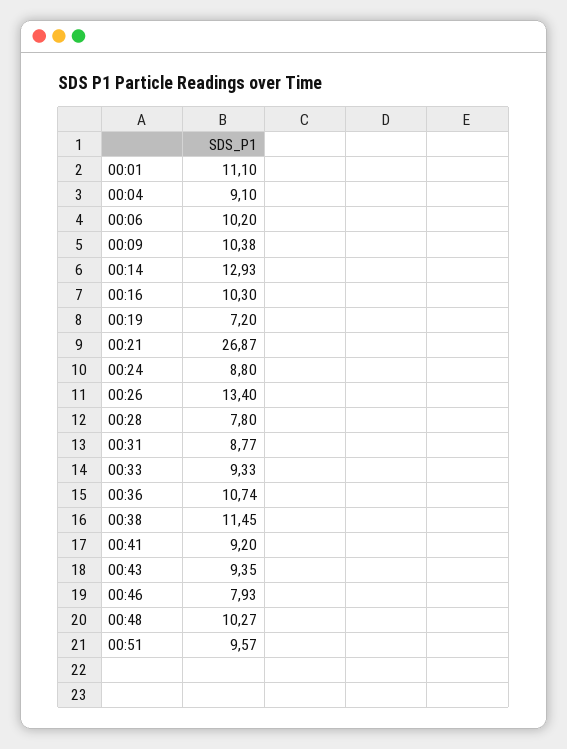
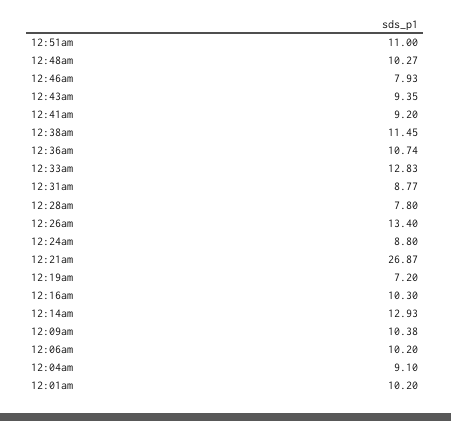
00:01: 11.1 -> 10.2
00:33: 9.33 -> 12.83
00:51: 9.57 -> 11

